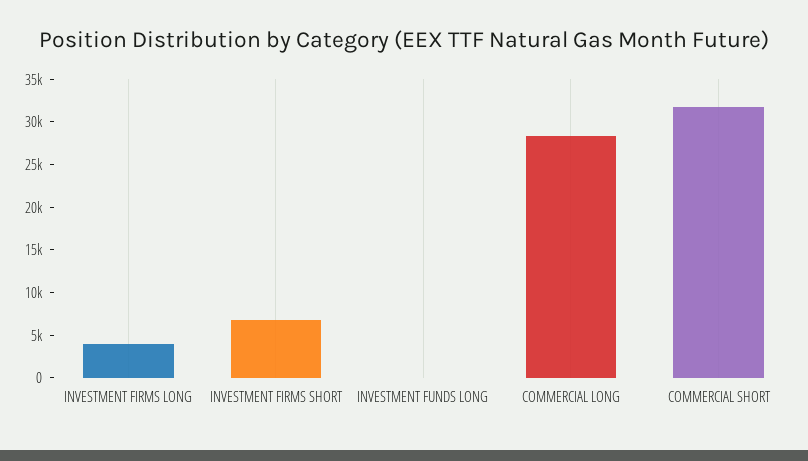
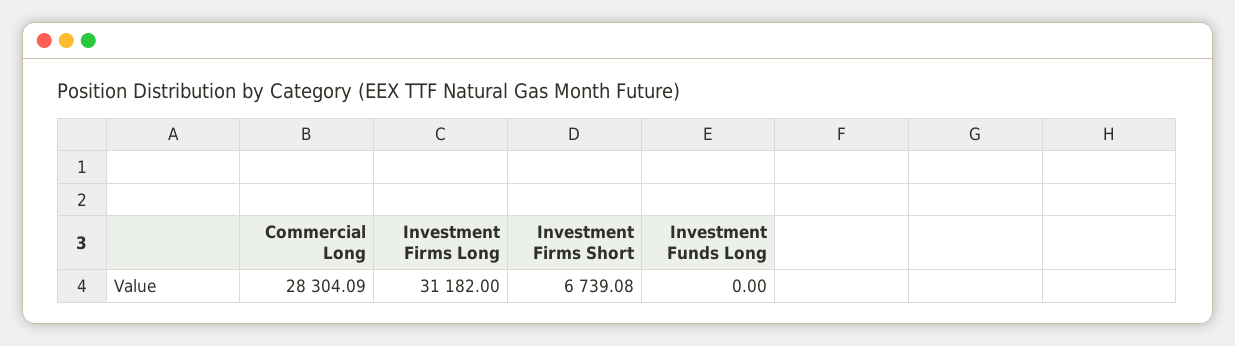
INVESTMENT FIRMS LONG: 4000 -> 31182
COMMERCIAL SHORT: 32000 -> none

